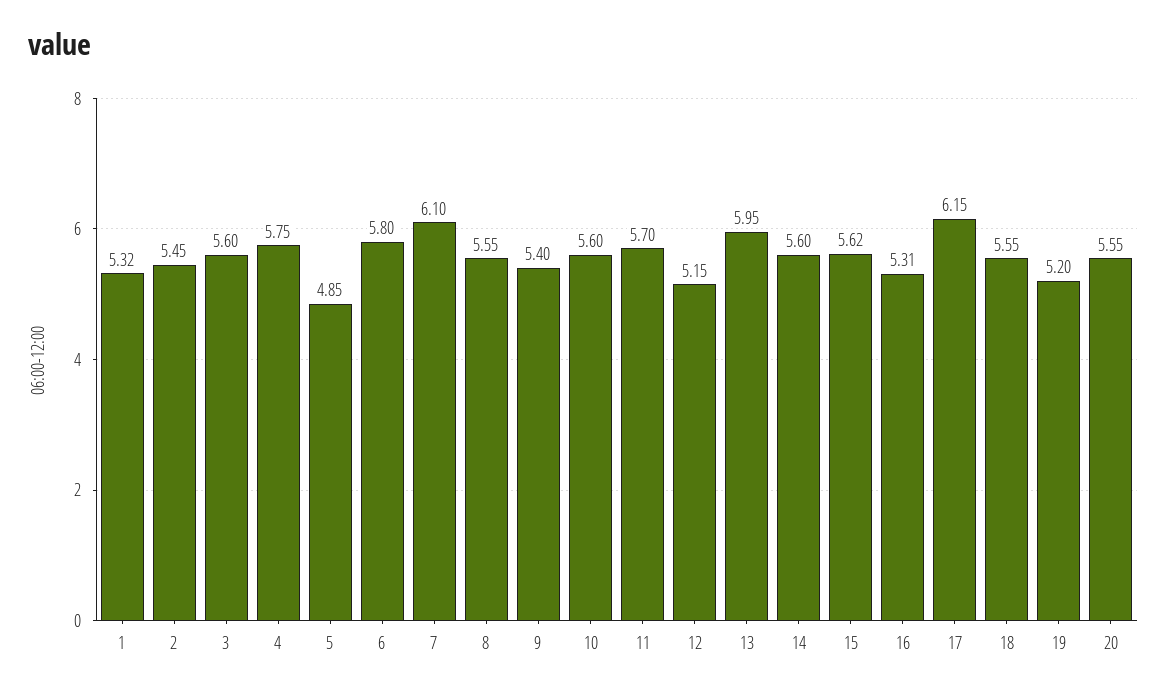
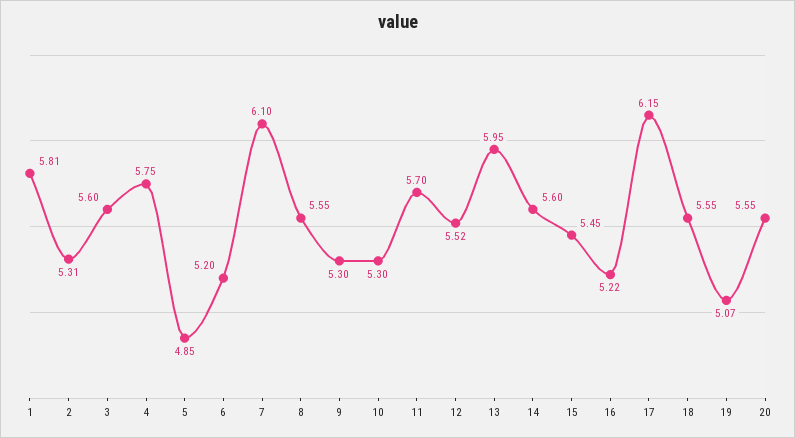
1: 5.32 -> 5.81
2: 5.45 -> 5.31
6: 5.8 -> 5.2
9: 5.4 -> 5.3
10: 5.6 -> 5.3
12: 5.15 -> 5.52
15: 5.62 -> 5.45
16: 5.31 -> 5.22
19: 5.2 -> 5.07

